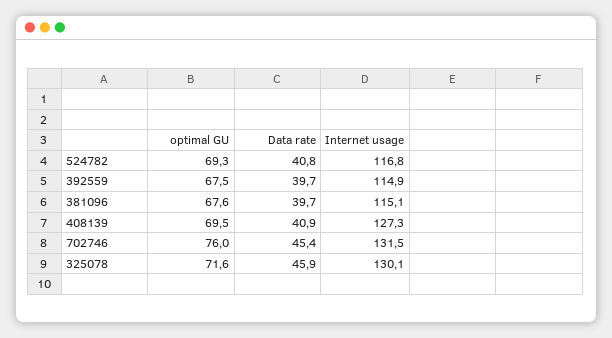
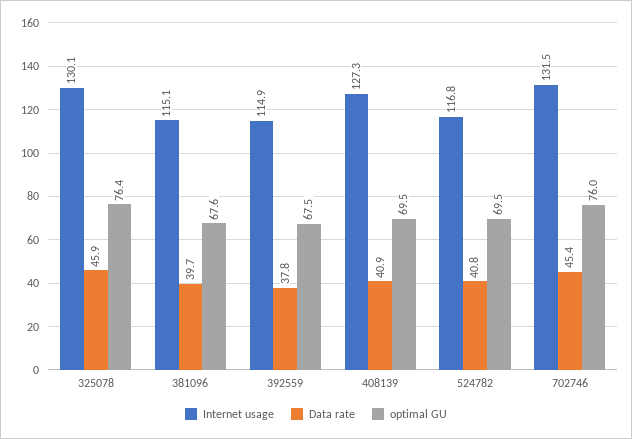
optimal GU, 524782: 69.3 -> 69.5
Data rate, 392559: 39.7 -> 37.8
optimal GU, 325078: 71.6 -> 76.4

